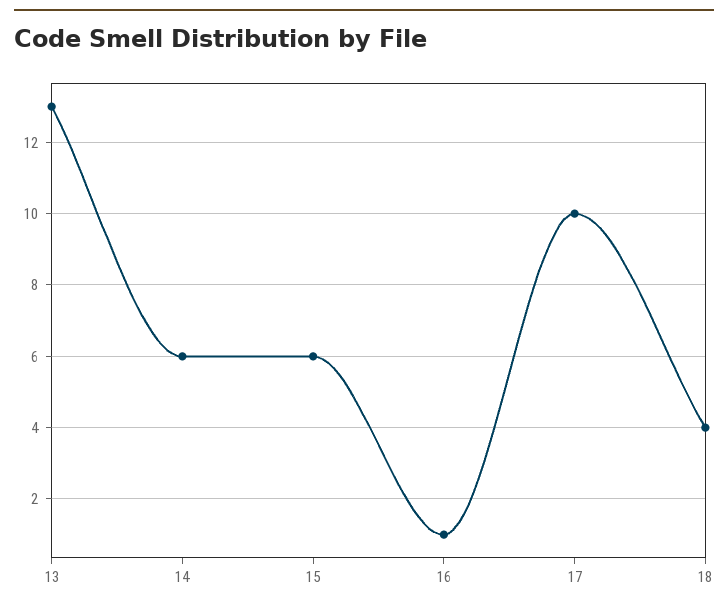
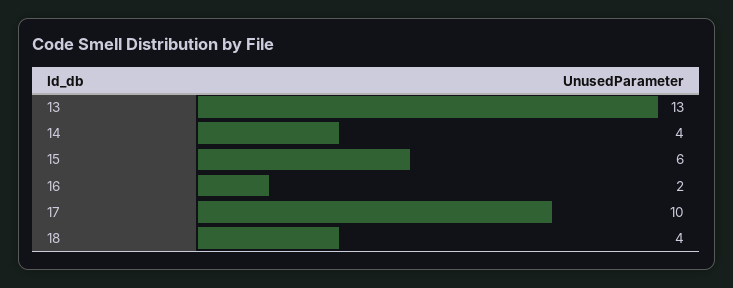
14: 6 -> 4
16: 1 -> 2

